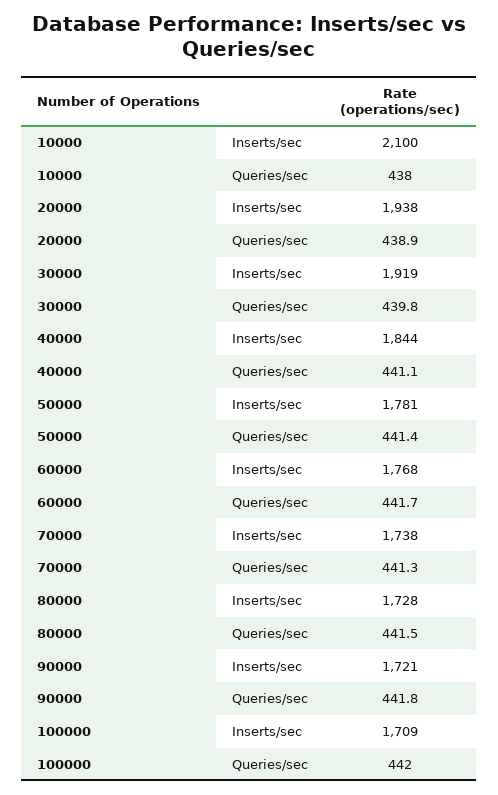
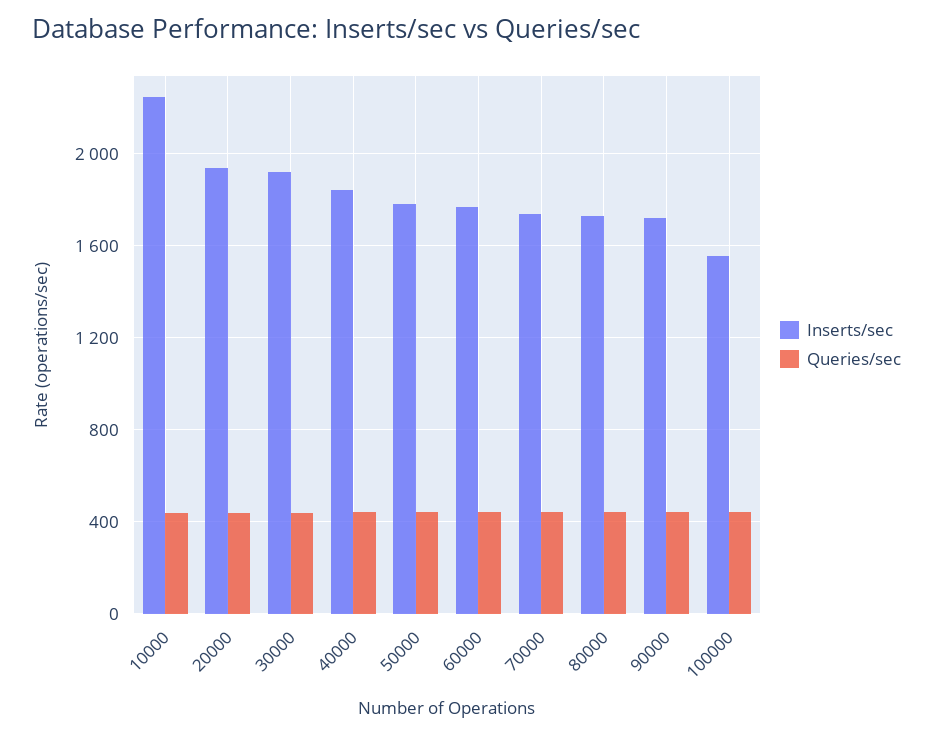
Inserts/sec, 10000: 2100 -> 2250
Inserts/sec, 100000: 1709 -> 1550

